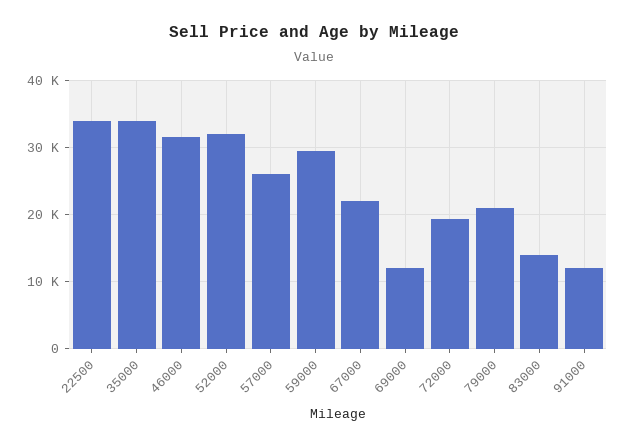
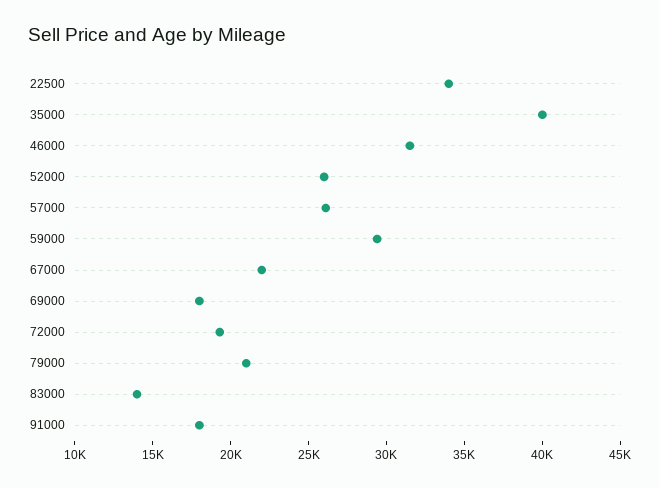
35000: 34000 -> 40000
52000: 32000 -> 26000
69000: 12000 -> 18000
91000: 12000 -> 18000

